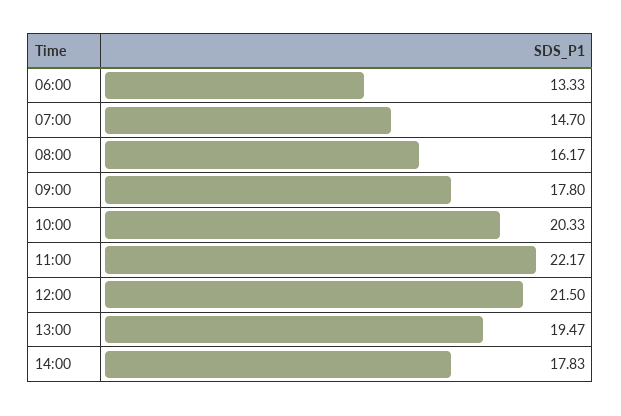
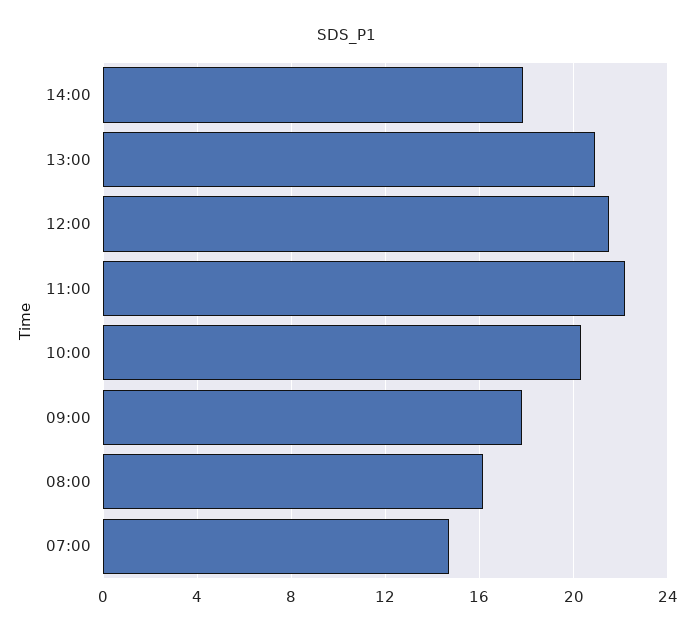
06:00: 13.33 -> none
13:00: 19.47 -> 21

